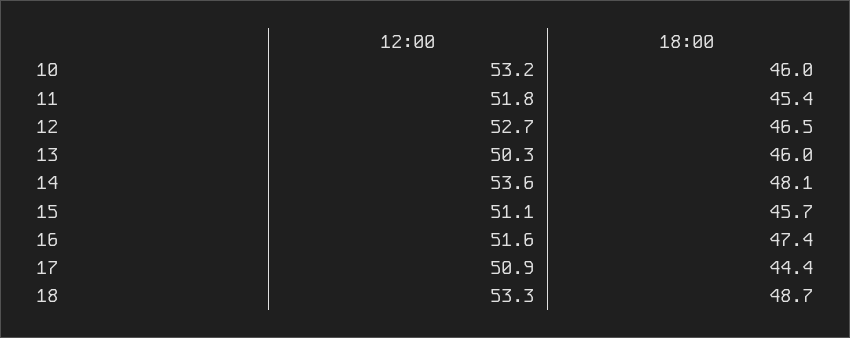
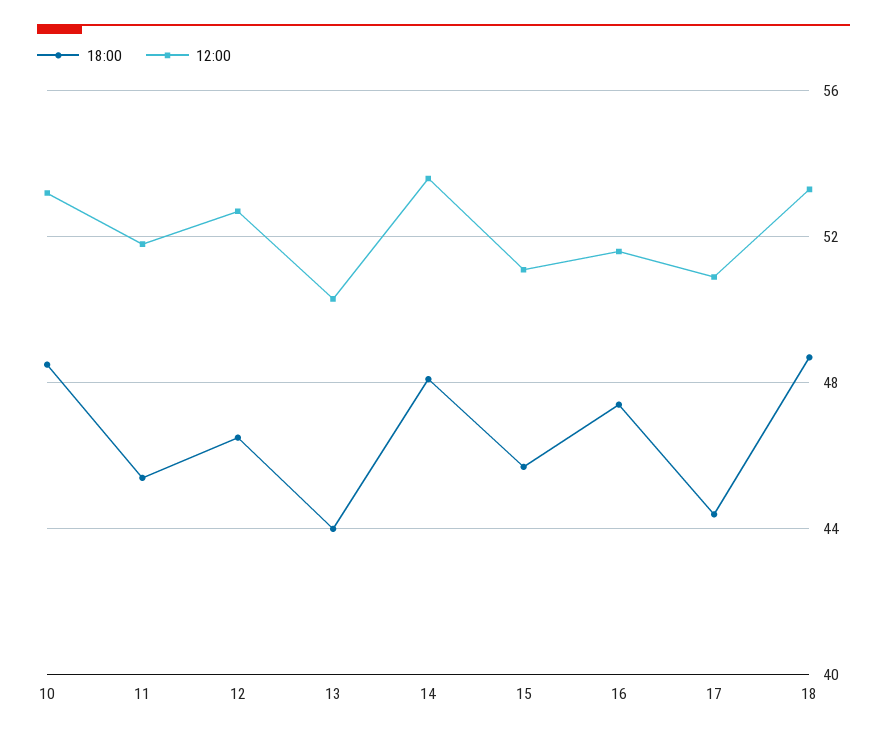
18:00, 10: 46 -> 48.5
18:00, 13: 46 -> 44

